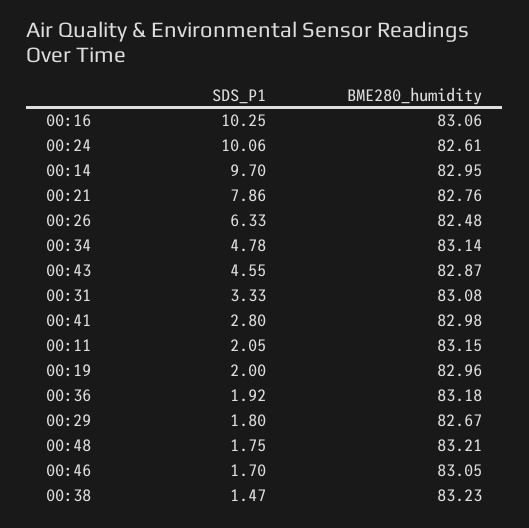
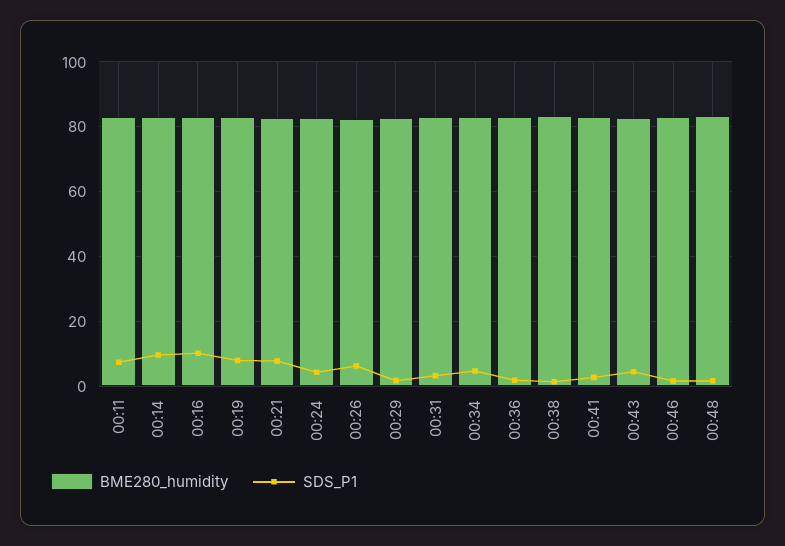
SDS_P1, 00:24: 10.06 -> 4
SDS_P1, 00:11: 2.05 -> 8
SDS_P1, 00:19: 2 -> 8

